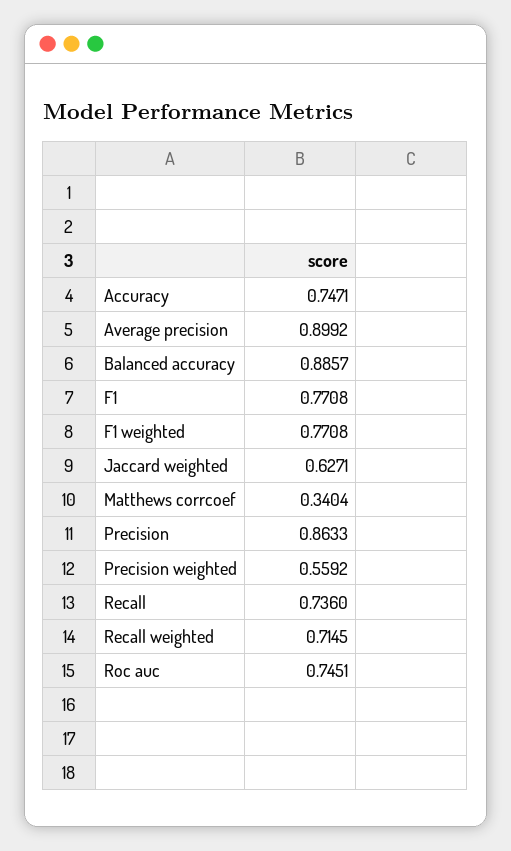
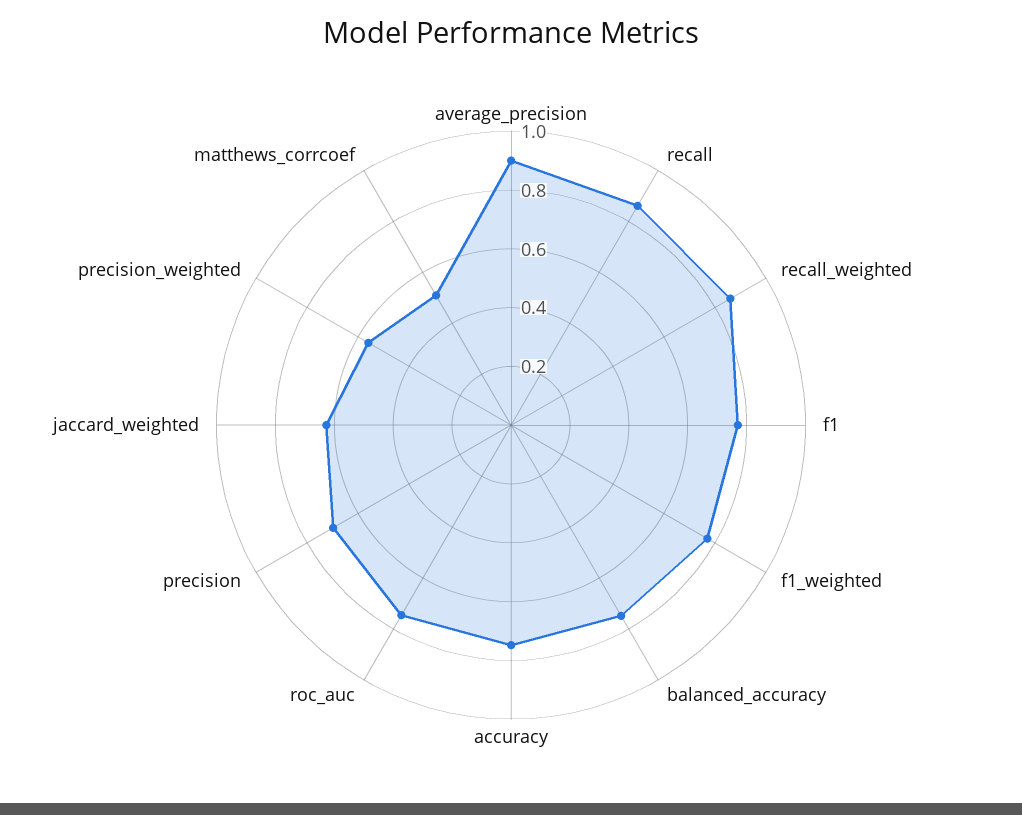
Balanced accuracy: 0.8857 -> 0.75
Matthews corrcoef: 0.3404 -> 0.5
Precision: 0.8633 -> 0.7
Recall: 0.736 -> 0.85
Recall weighted: 0.7145 -> 0.85

